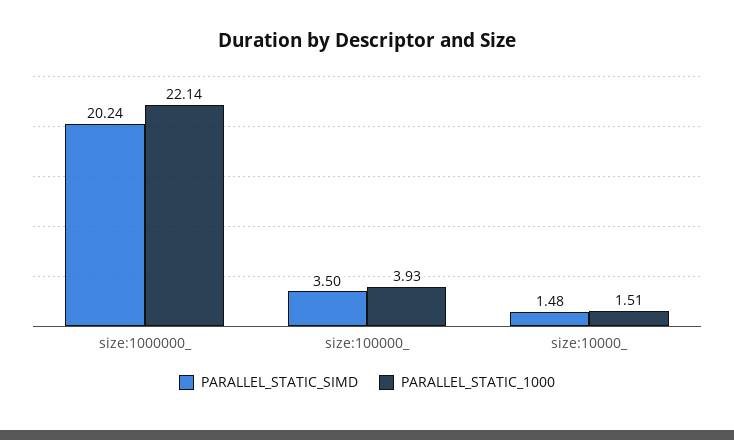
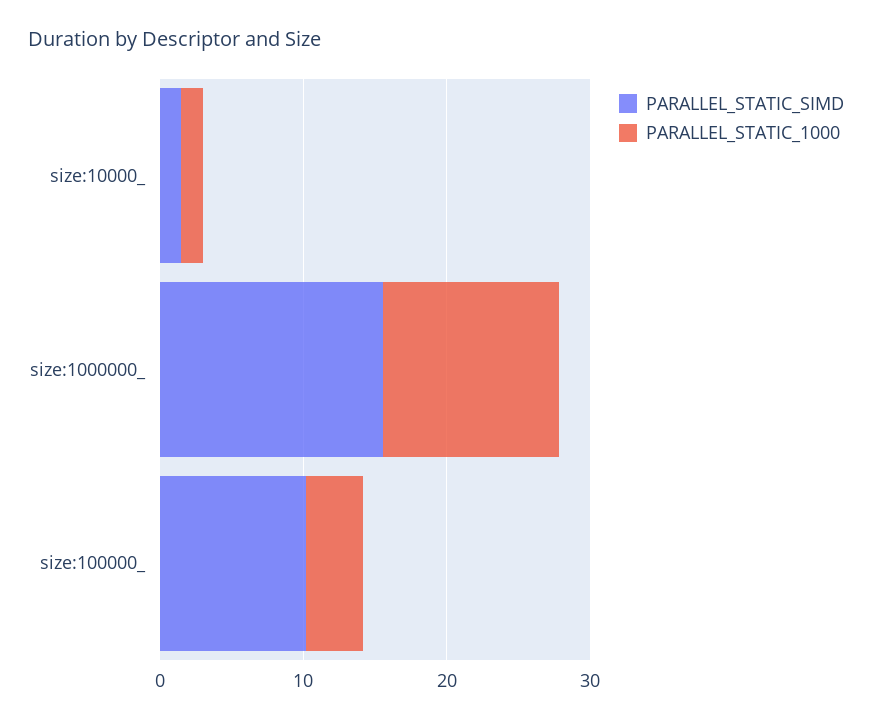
PARALLEL_STATIC_SIMD, size:1000000_: 20.24 -> 16
PARALLEL_STATIC_1000, size:1000000_: 22.14 -> 12
PARALLEL_STATIC_SIMD, size:100000_: 3.5 -> 10

